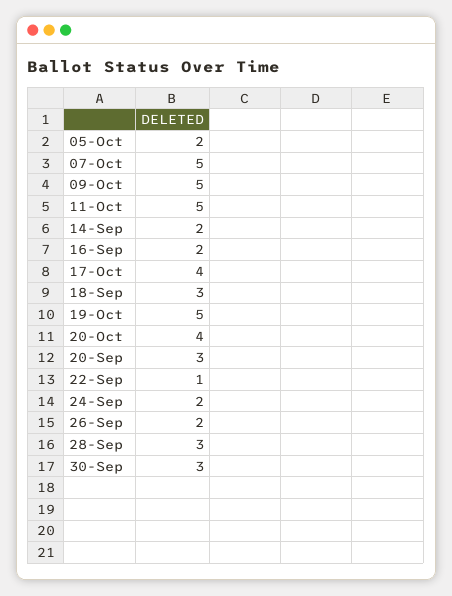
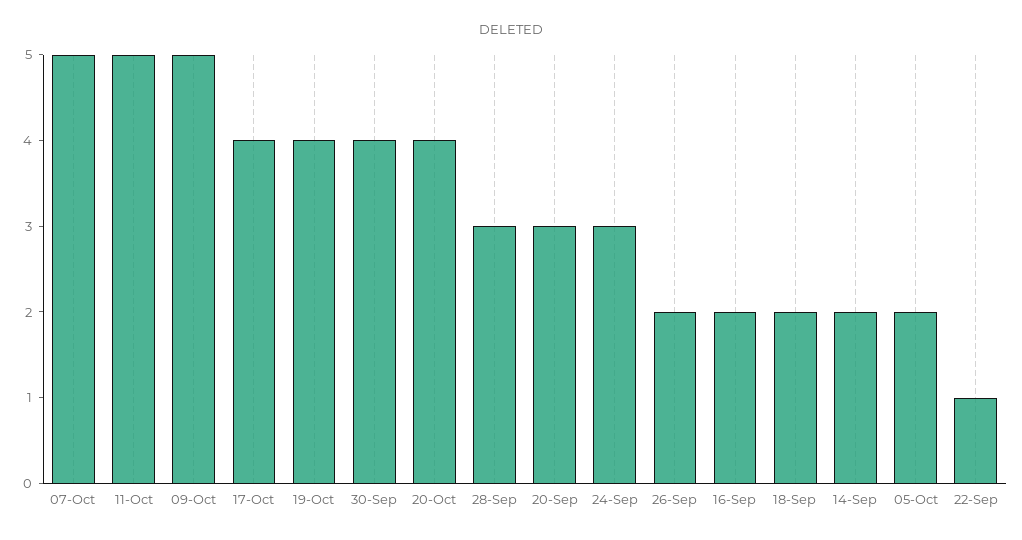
18-Sep: 3 -> 2
19-Oct: 5 -> 4
24-Sep: 2 -> 3
30-Sep: 3 -> 4

